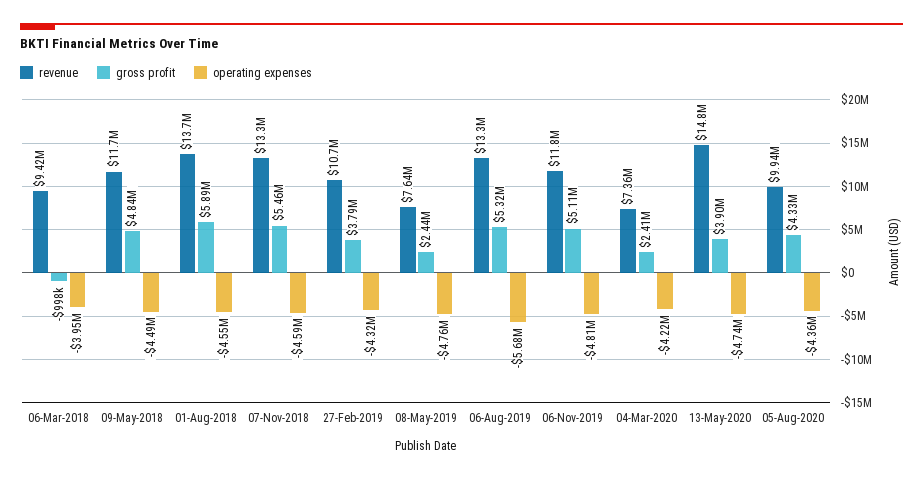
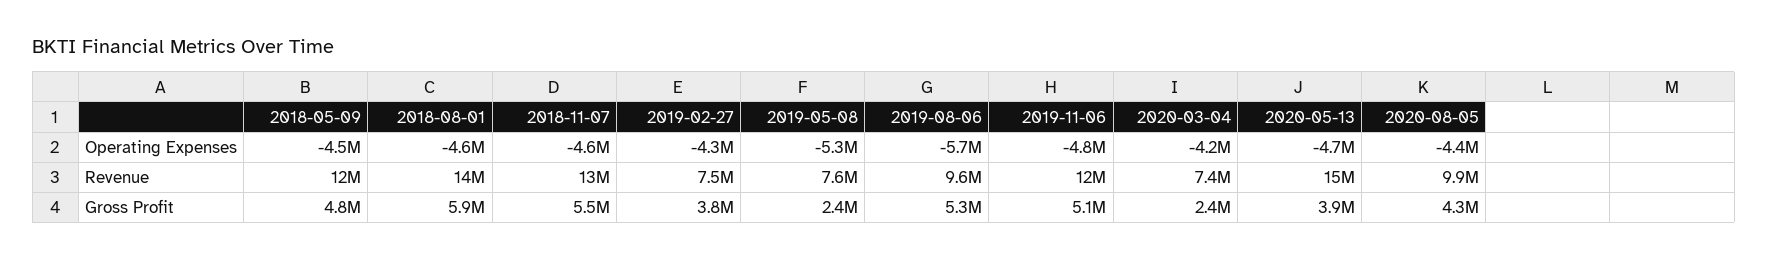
revenue, 06-Mar-2018: 9420000 -> none
gross profit, 06-Mar-2018: -998000 -> none
operating expenses, 06-Mar-2018: -3950000 -> none
revenue, 27-Feb-2019: 10700000 -> 7500000
operating expenses, 08-May-2019: -4760000 -> -5300000
revenue, 06-Aug-2019: 13300000 -> 9600000

